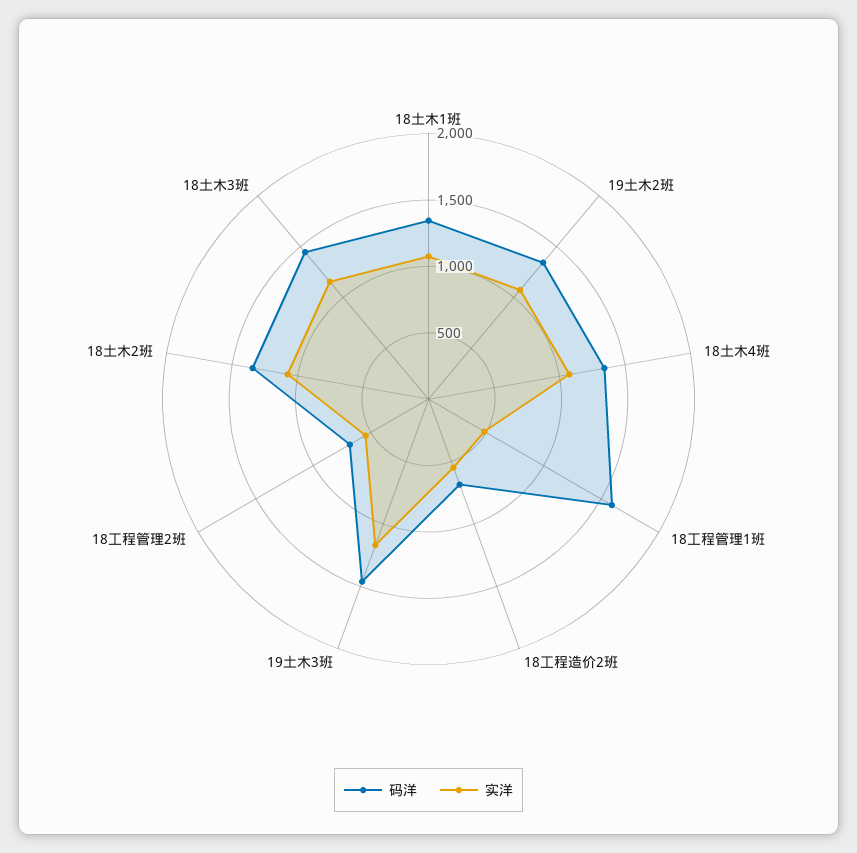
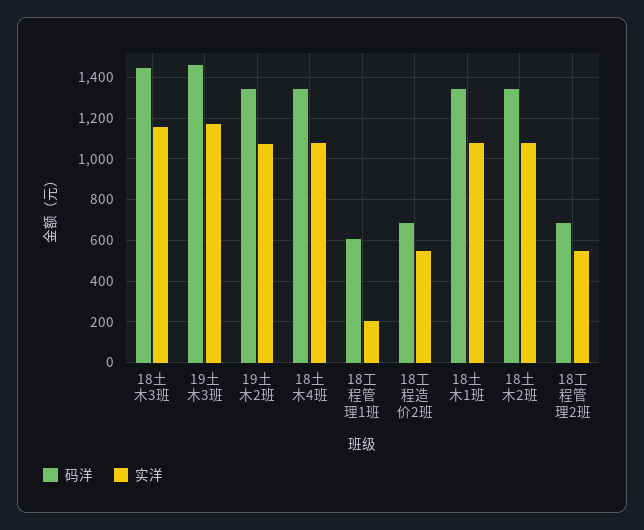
码洋, 18工程管理1班: 1600 -> 600
实洋, 18工程管理1班: 500 -> 200

